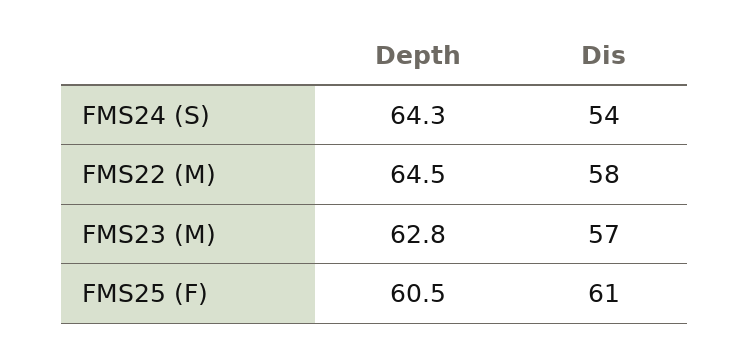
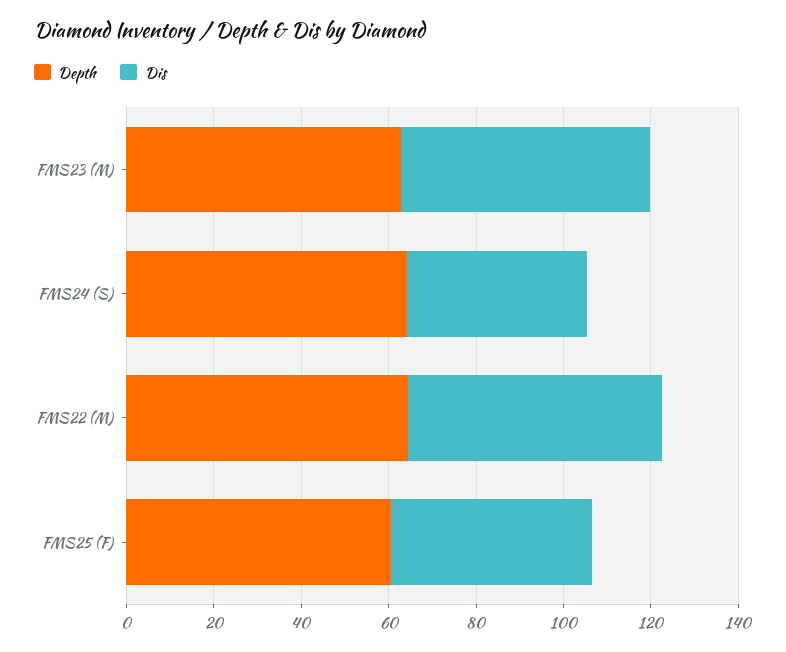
Dis, FMS24 (S): 54 -> 40
Dis, FMS25 (F): 61 -> 45

